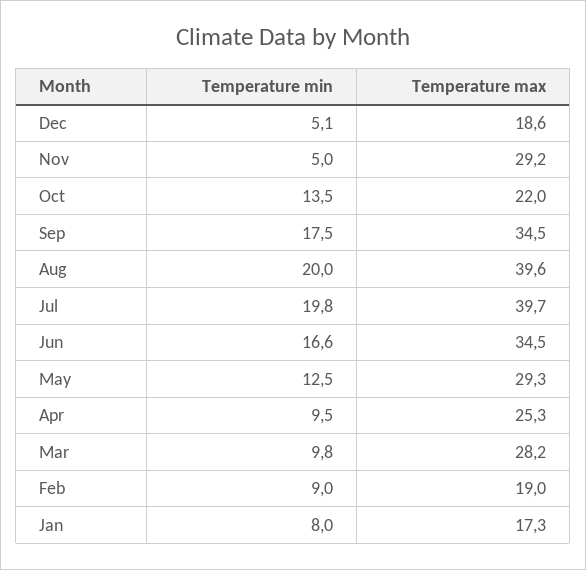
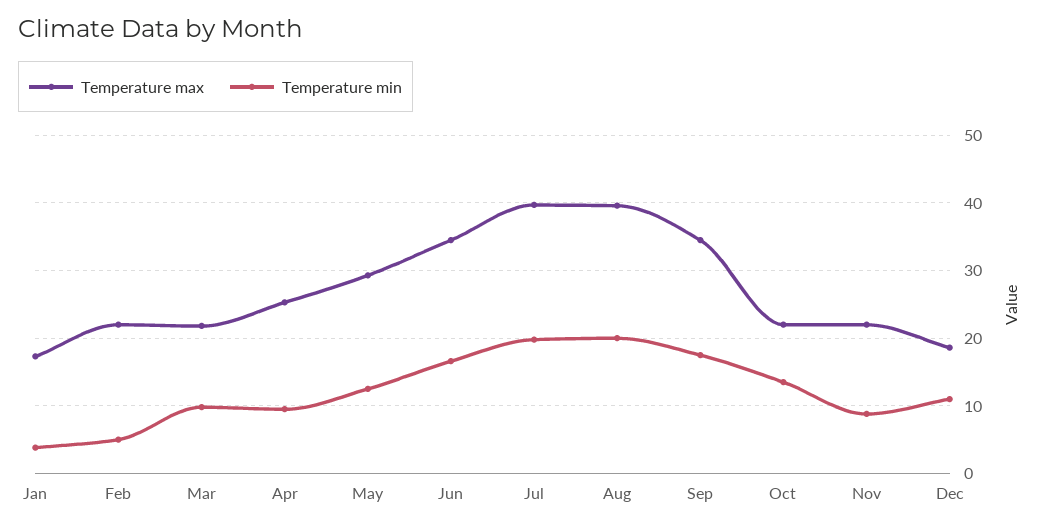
Temperature min, Dec: 5.1 -> 11
Temperature min, Nov: 5 -> 9
Temperature max, Nov: 29.2 -> 22
Temperature max, Mar: 28.2 -> 22
Temperature min, Feb: 9 -> 5
Temperature max, Feb: 19 -> 22
Temperature min, Jan: 8 -> 4

